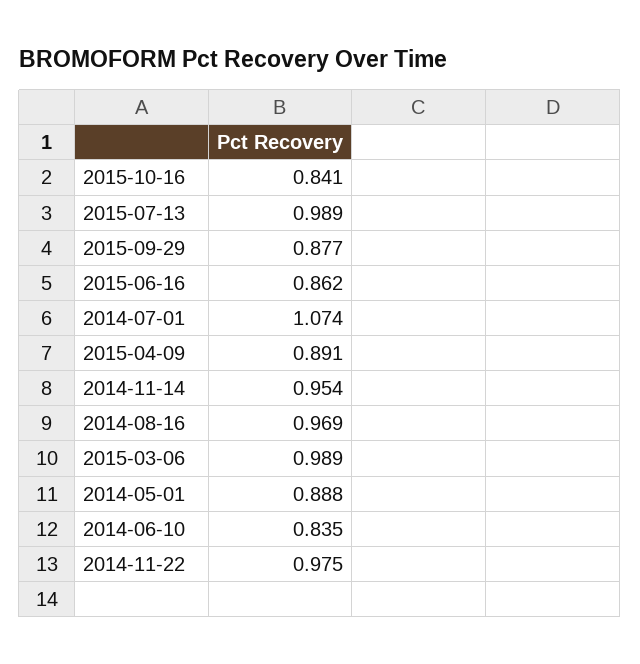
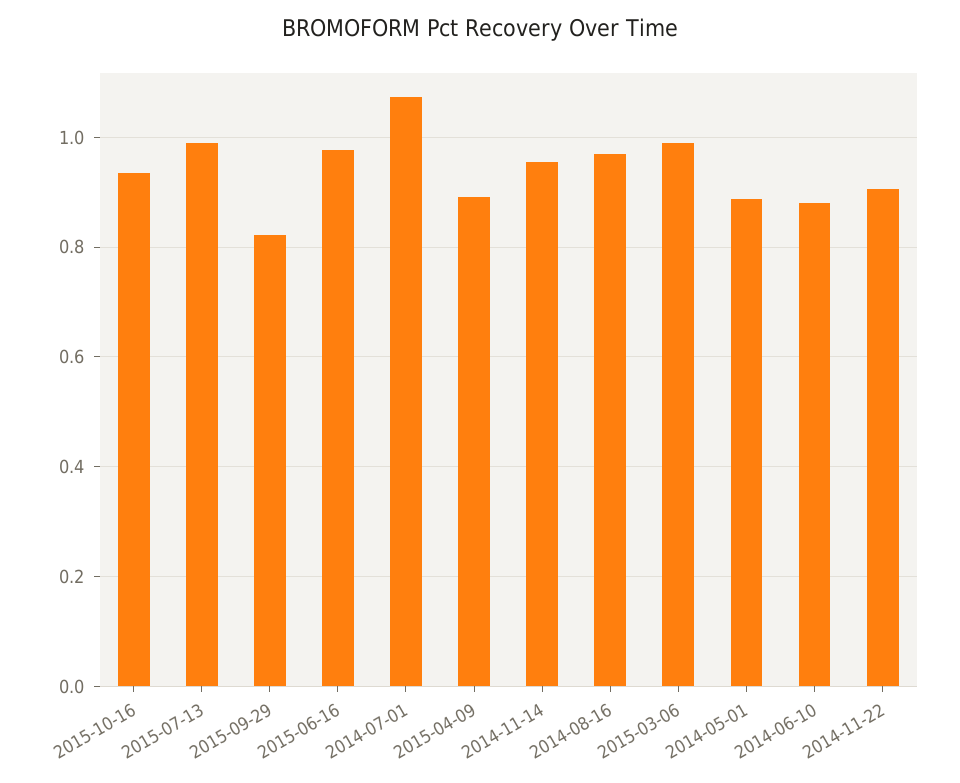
2015-10-16: 0.841 -> 0.94
2015-09-29: 0.877 -> 0.82
2015-06-16: 0.862 -> 0.98
2014-06-10: 0.835 -> 0.88
2014-11-22: 0.975 -> 0.9

